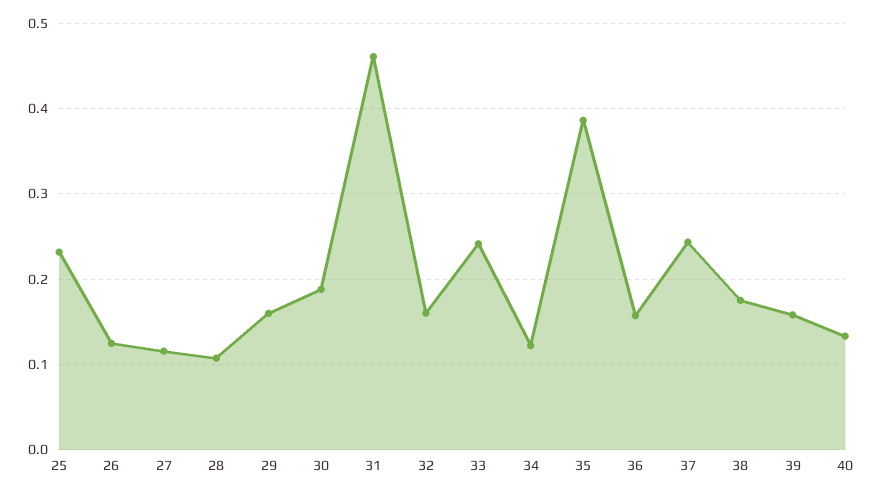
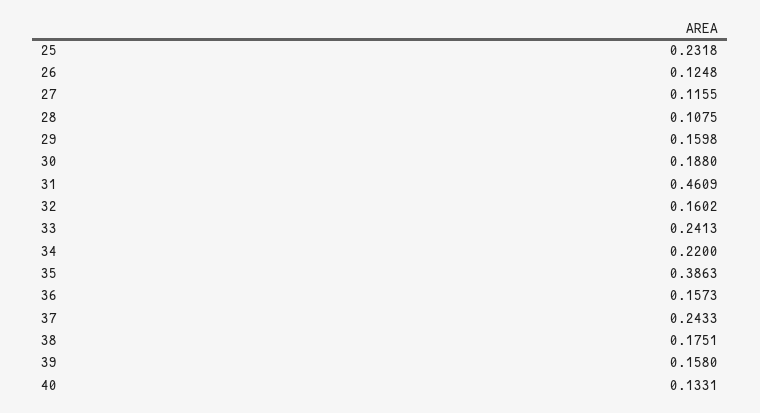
34: 0.12 -> 0.22

